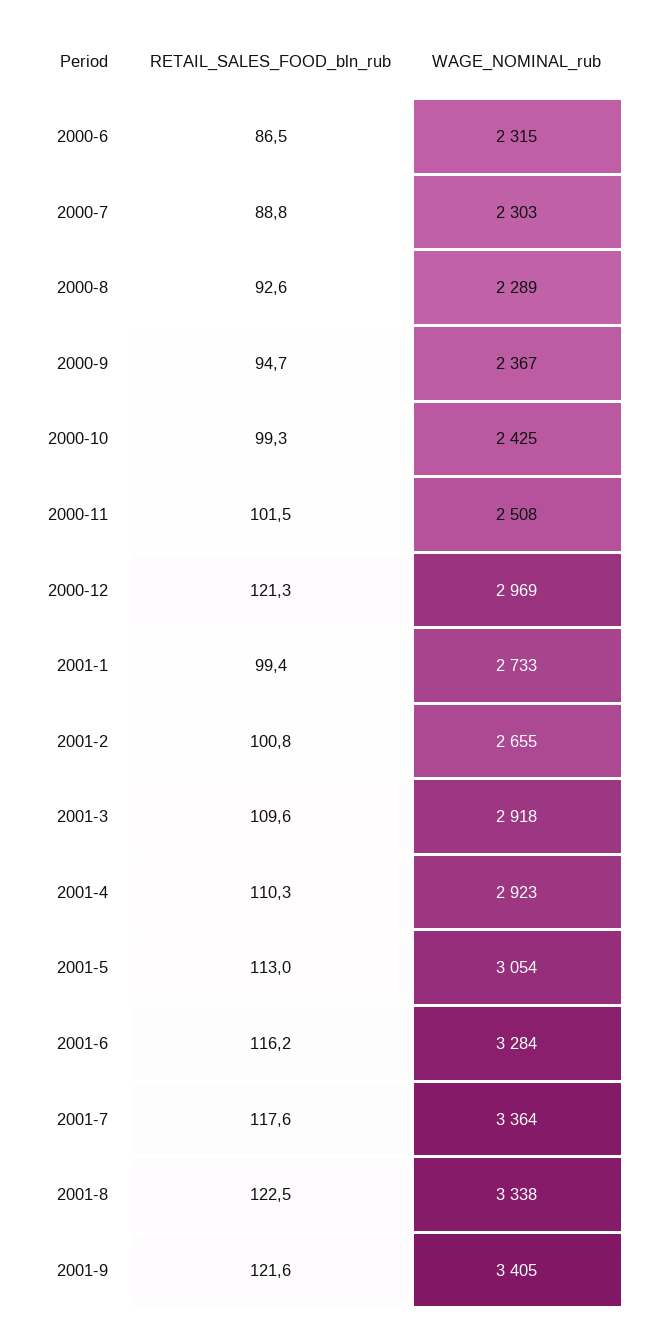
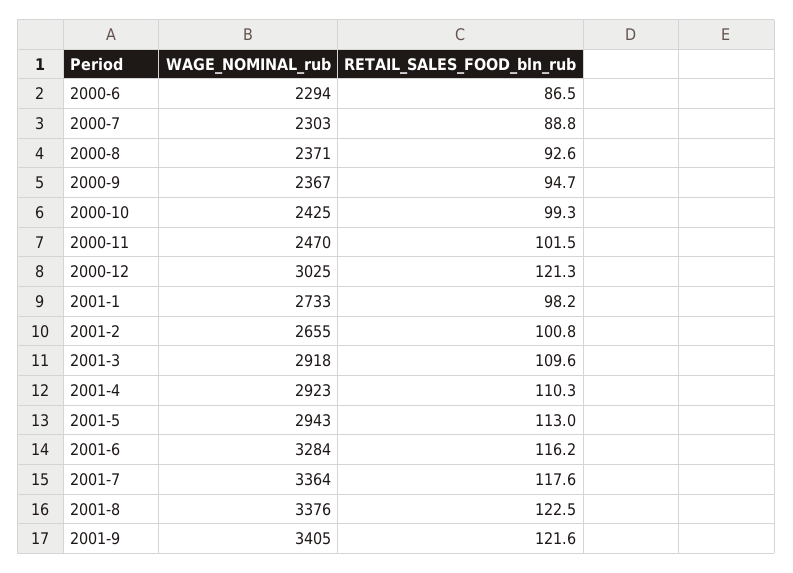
WAGE_NOMINAL_rub, 2000-6: 2315 -> 2294
WAGE_NOMINAL_rub, 2000-8: 2289 -> 2371
WAGE_NOMINAL_rub, 2000-11: 2508 -> 2470
WAGE_NOMINAL_rub, 2000-12: 2969 -> 3025
RETAIL_SALES_FOOD_bln_rub, 2001-1: 99.4 -> 98.2
WAGE_NOMINAL_rub, 2001-5: 3054 -> 2943
WAGE_NOMINAL_rub, 2001-8: 3338 -> 3376

